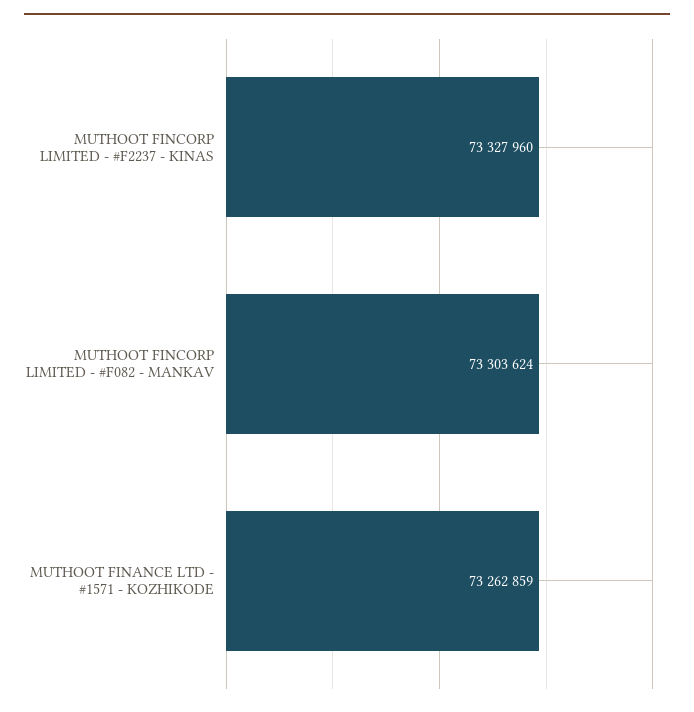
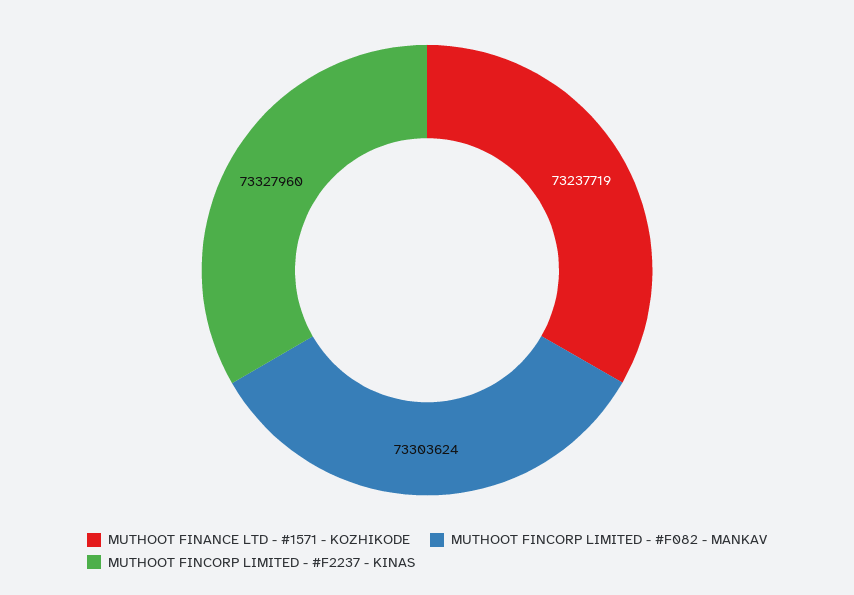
MUTHOOT FINANCE LTD - #1571 - KOZHIKODE: 73262859 -> 73237719

